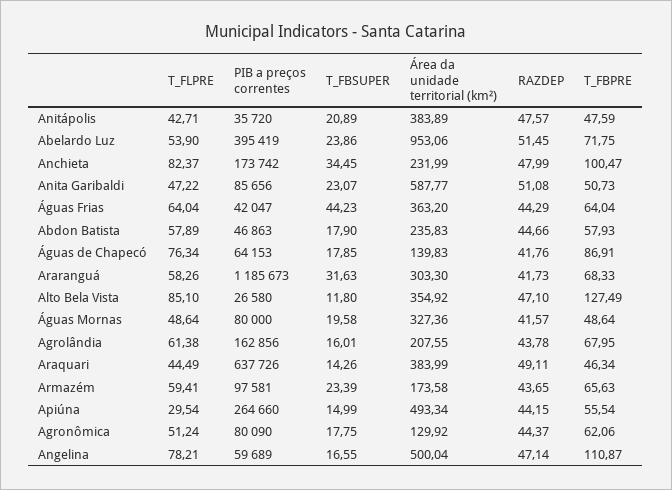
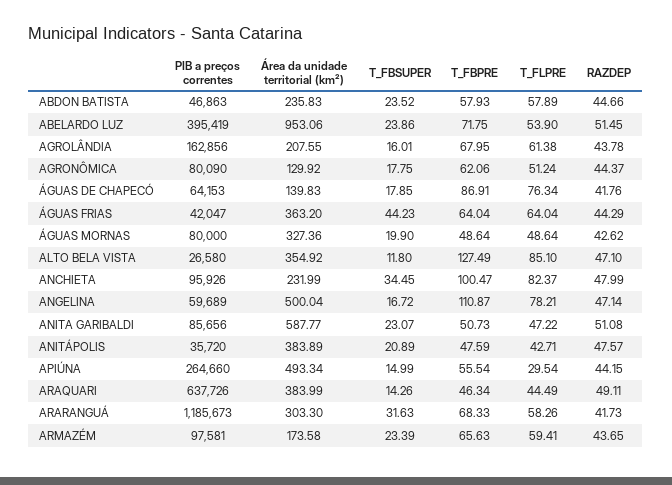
PIB a preços correntes, Anchieta: 173742 -> 95926
T_FBSUPER, Abdon Batista: 17.9 -> 23.52
T_FBSUPER, Águas Mornas: 19.58 -> 19.9
RAZDEP, Águas Mornas: 41.57 -> 42.62
T_FBSUPER, Angelina: 16.55 -> 16.72

